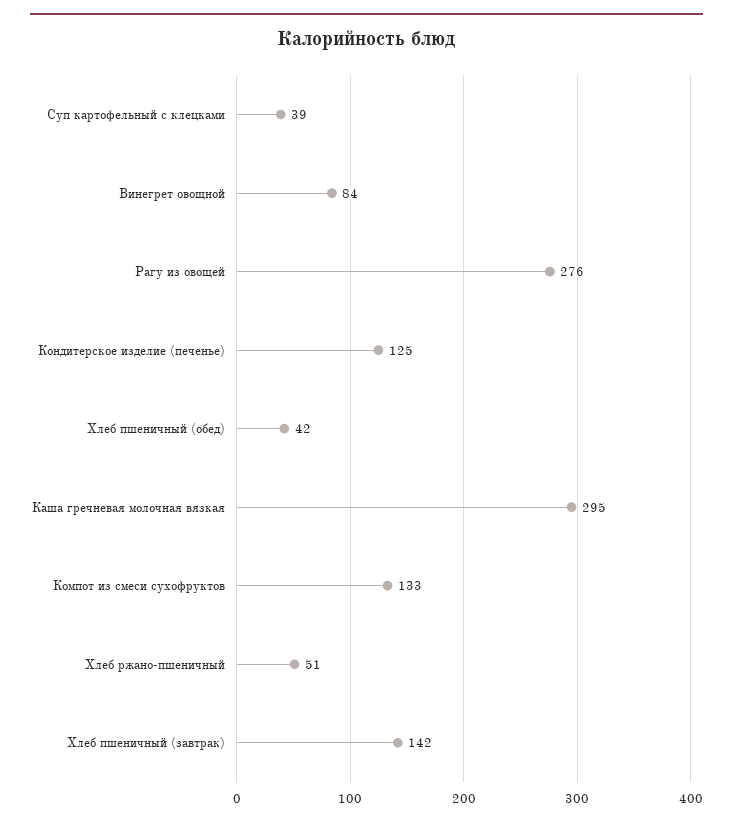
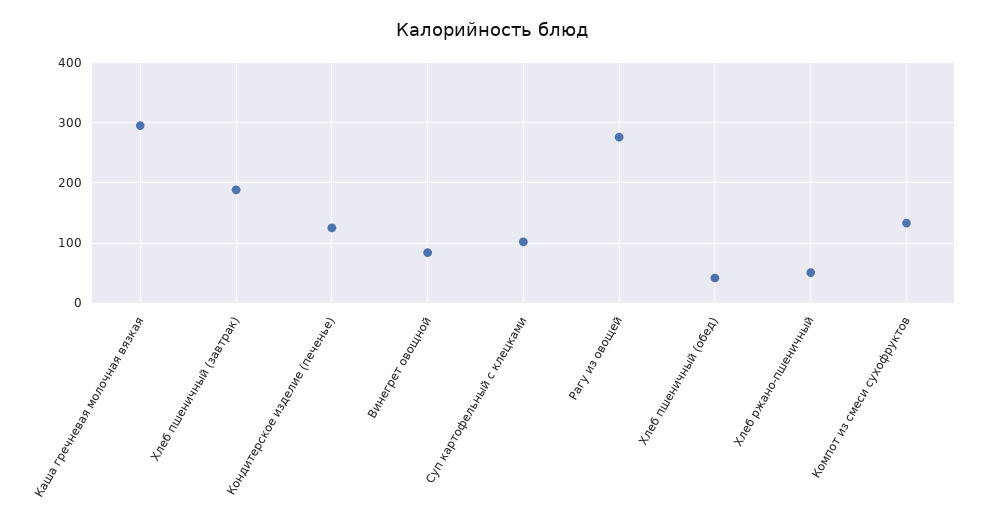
Суп картофельный с клецками: 39 -> 100
Хлеб пшеничный (завтрак): 142 -> 190

